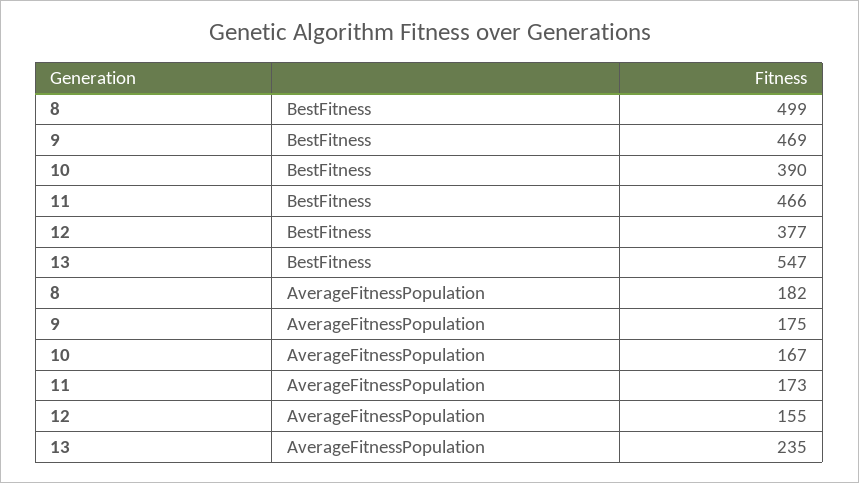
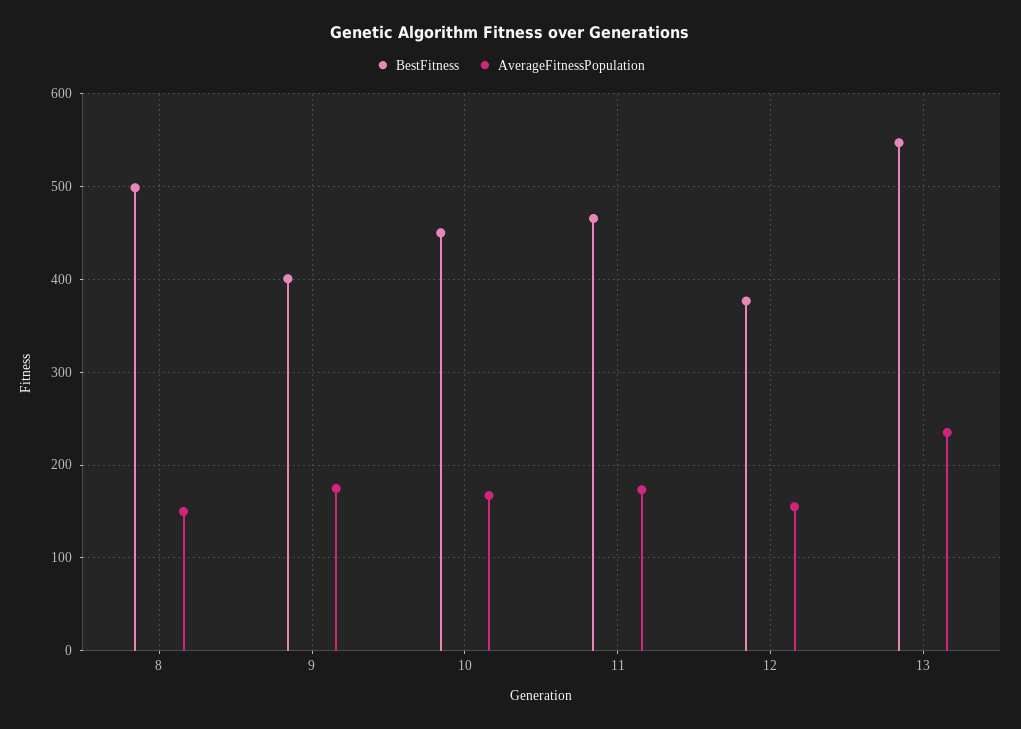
BestFitness, 9: 469 -> 400
BestFitness, 10: 390 -> 450
AverageFitnessPopulation, 8: 182 -> 150

